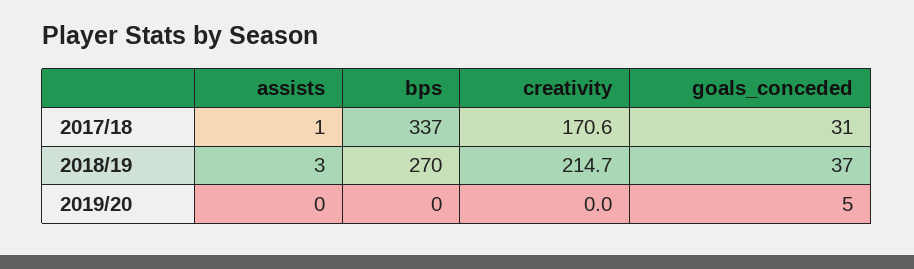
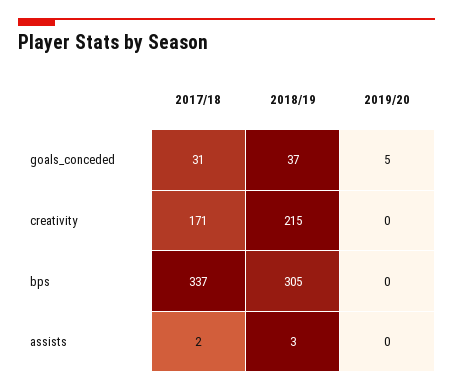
assists, 2017/18: 1 -> 2
bps, 2018/19: 270 -> 305

